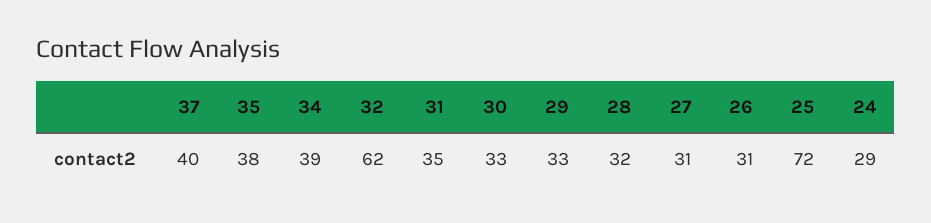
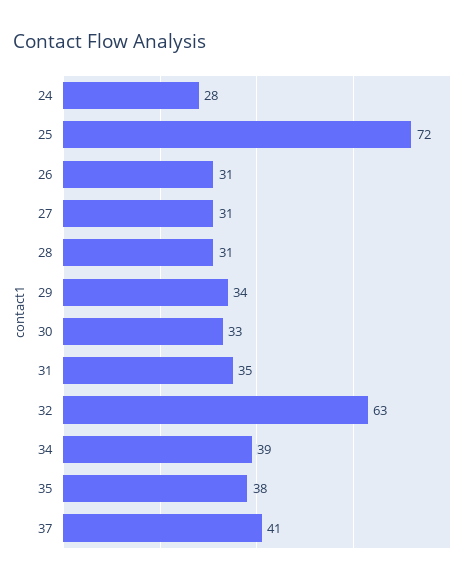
37: 40 -> 41
32: 62 -> 63
29: 33 -> 34
28: 32 -> 31
24: 29 -> 28

